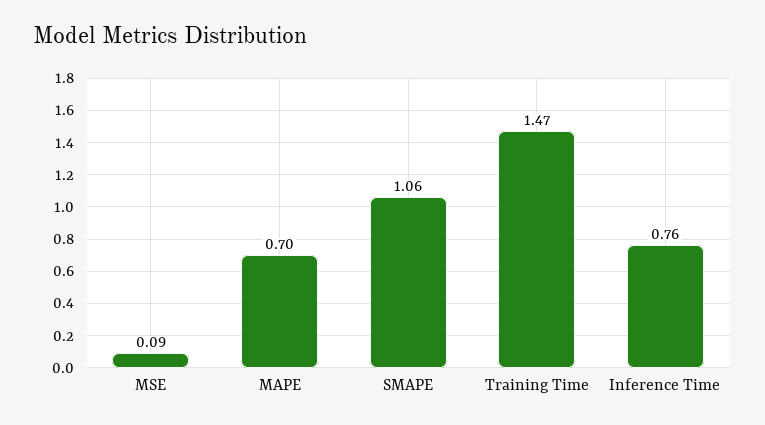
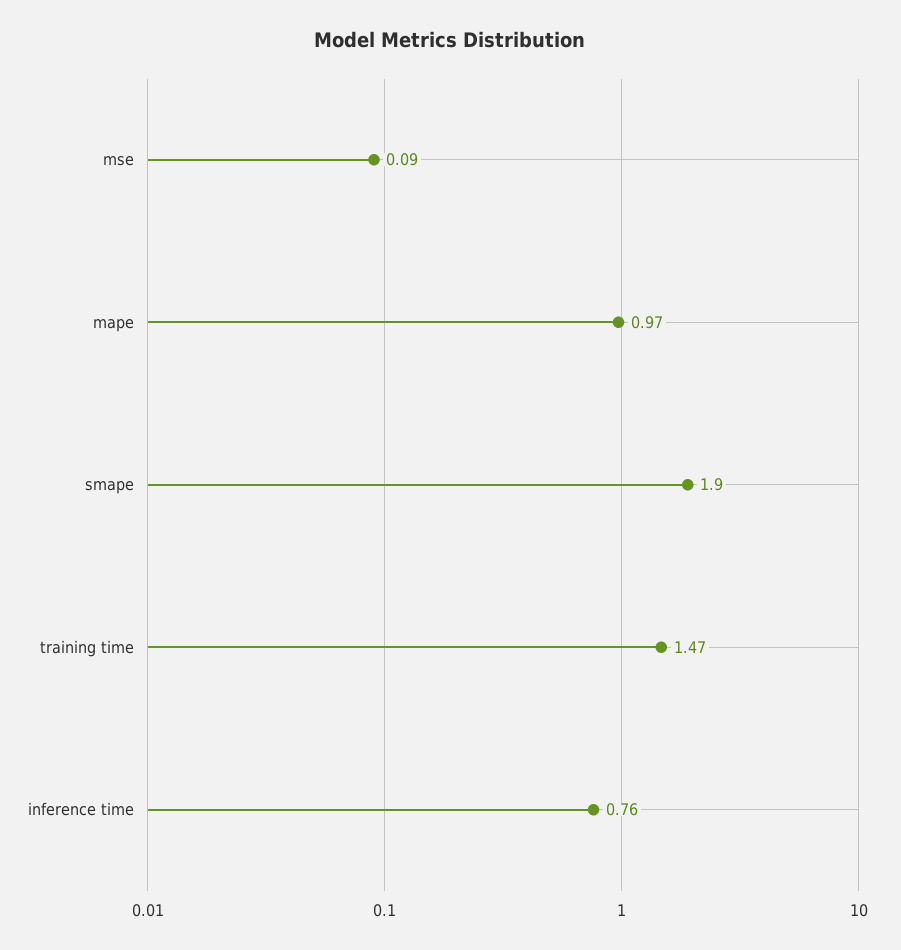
MAPE: 0.7 -> 0.97
SMAPE: 1.06 -> 1.9

